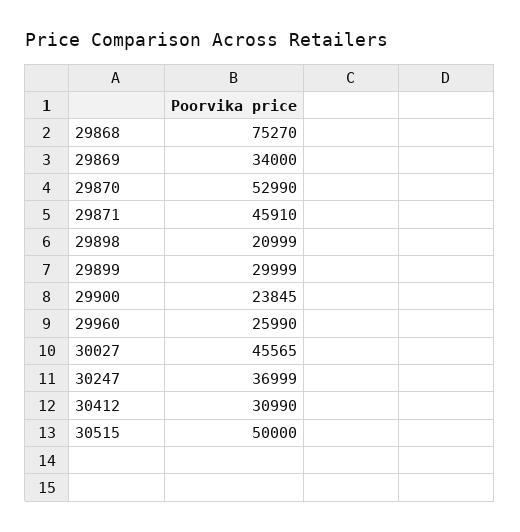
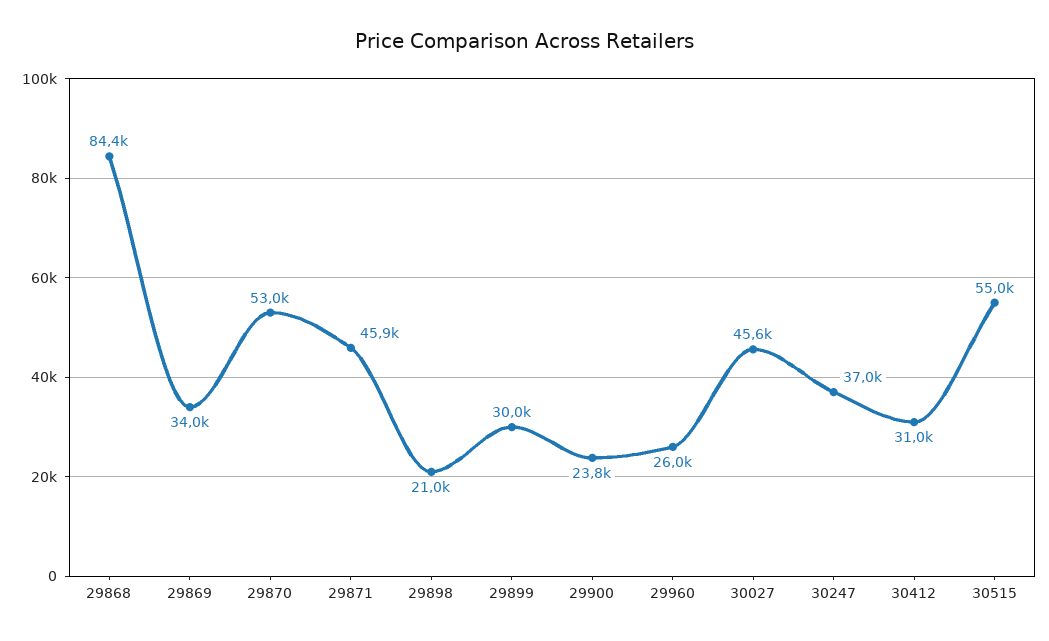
29868: 75270 -> 84400
30515: 50000 -> 55000

